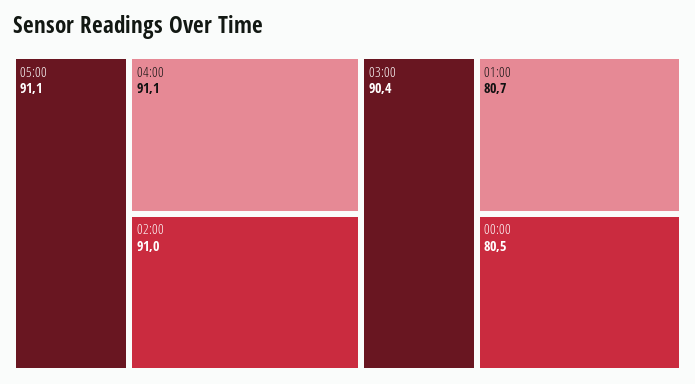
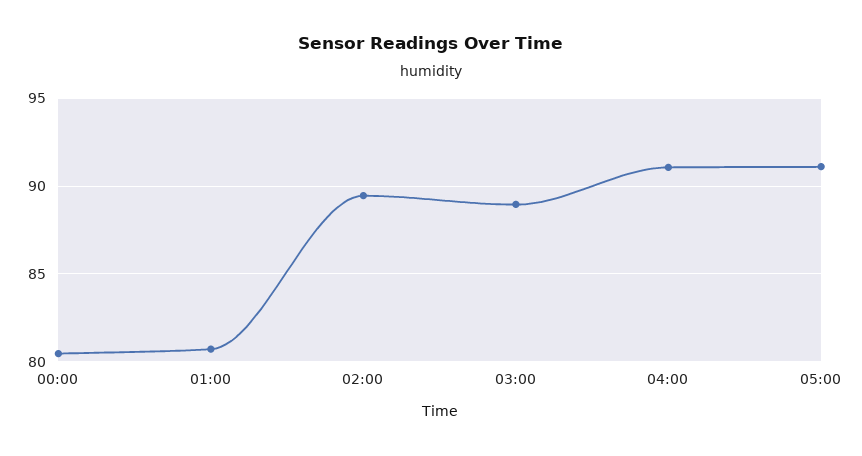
02:00: 91 -> 89.5
03:00: 90.4 -> 89

